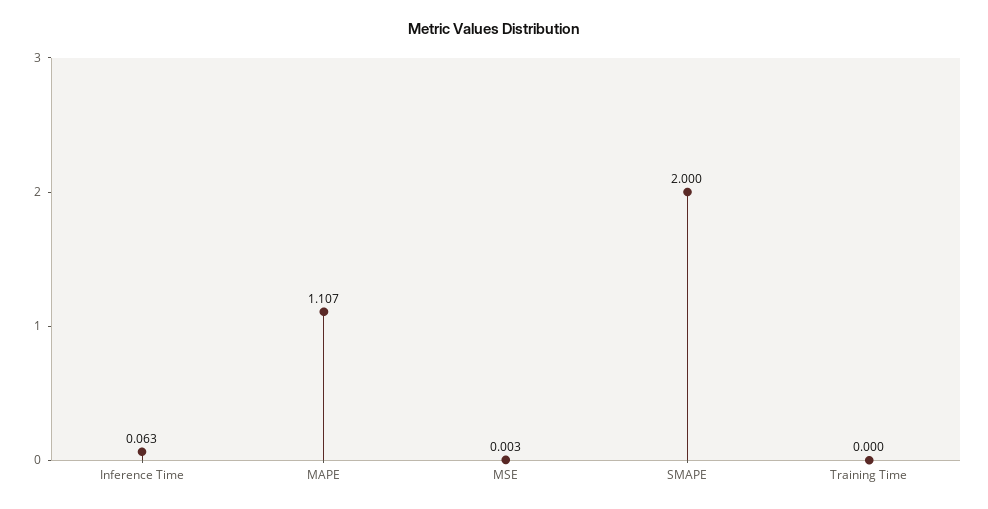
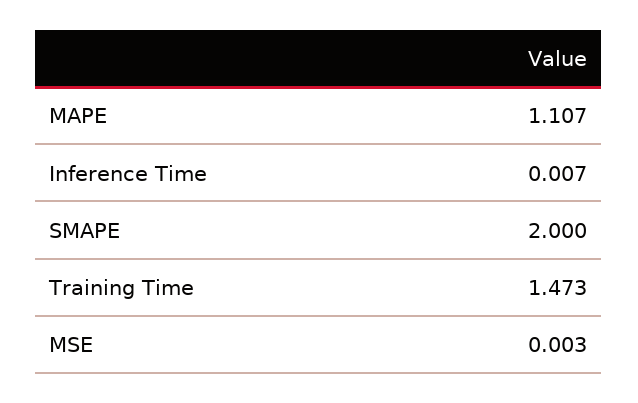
Inference Time: 0.063 -> 0.007
Training Time: 0 -> 1.473

